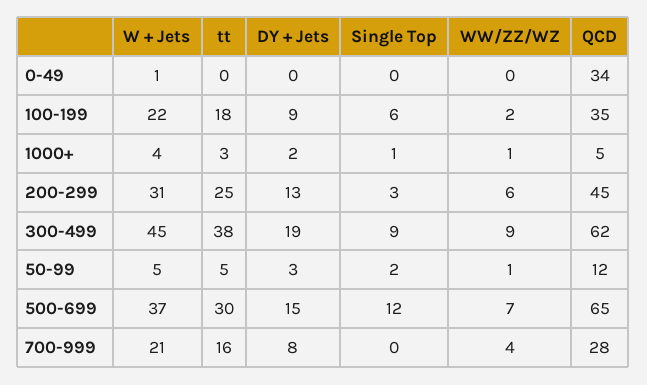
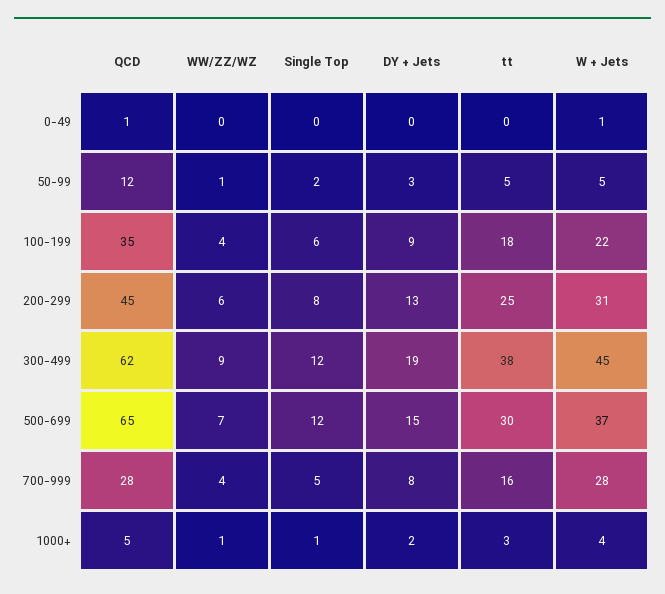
QCD, 0-49: 34 -> 1
WW/ZZ/WZ, 100-199: 2 -> 4
Single Top, 200-299: 3 -> 8
Single Top, 300-499: 9 -> 12
W + Jets, 700-999: 21 -> 28
Single Top, 700-999: 0 -> 5

